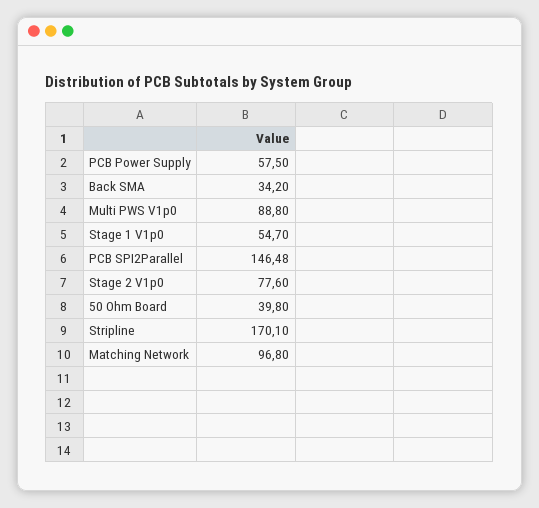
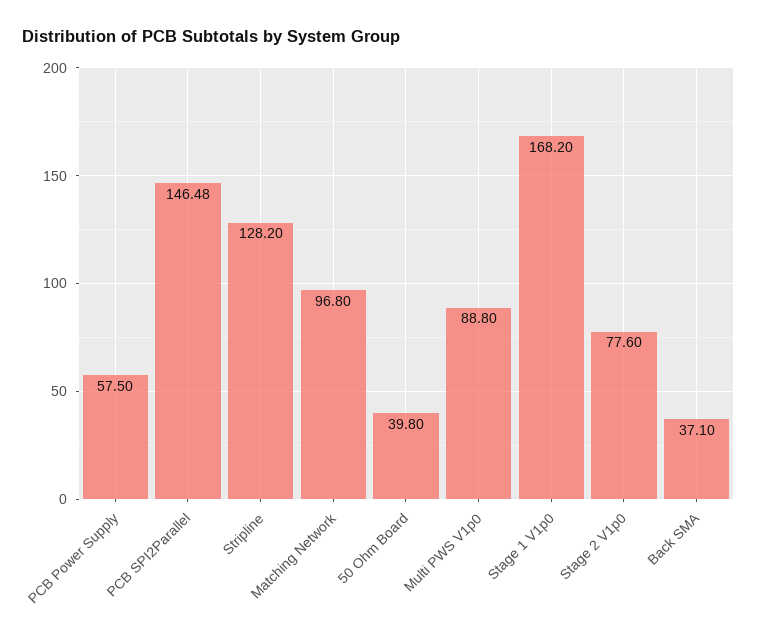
Back SMA: 34.2 -> 37.1
Stage 1 V1p0: 54.7 -> 168.2
Stripline: 170.1 -> 128.2

